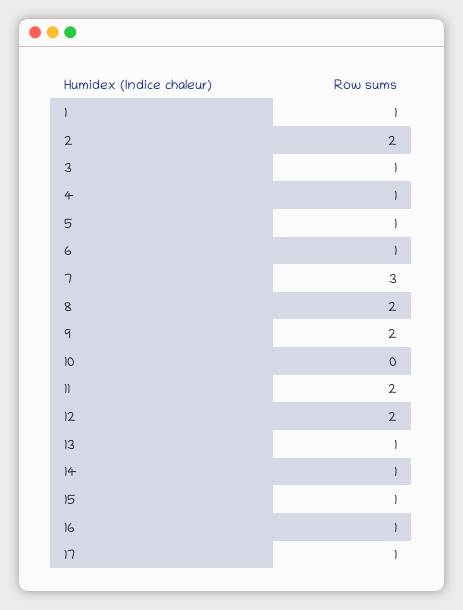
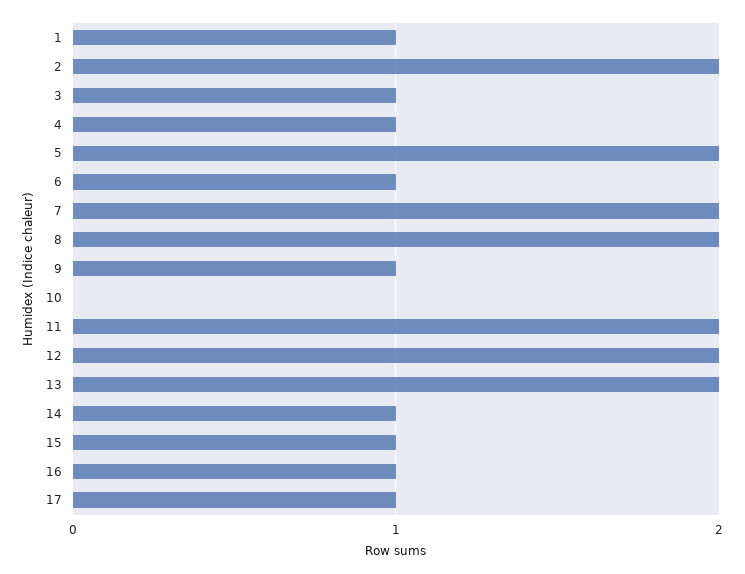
5: 1 -> 2
7: 3 -> 2
9: 2 -> 1
13: 1 -> 2

